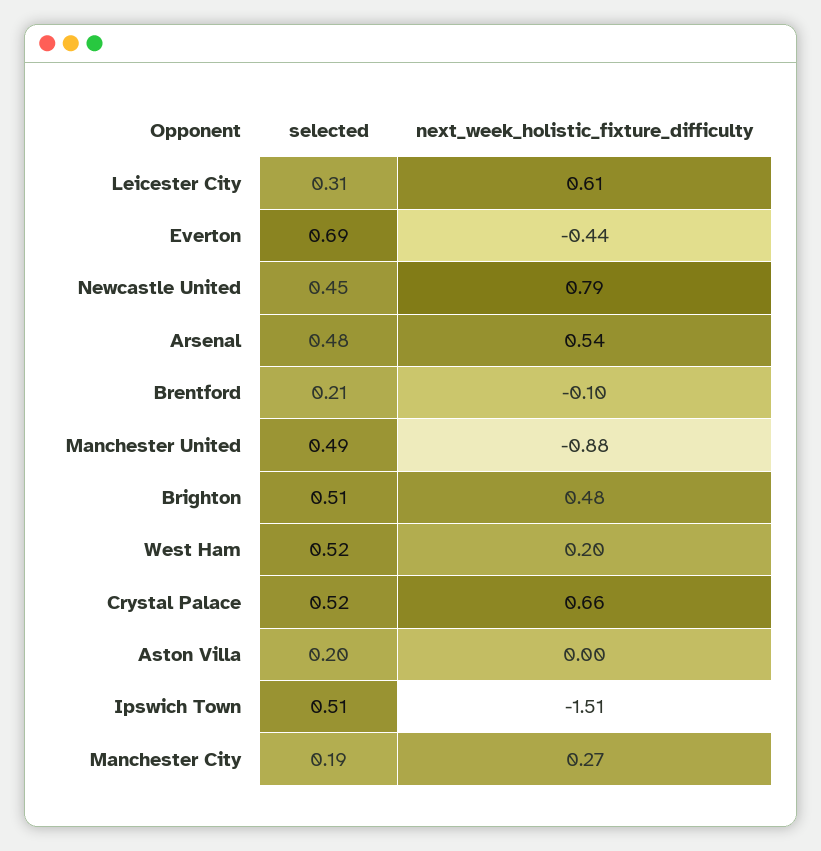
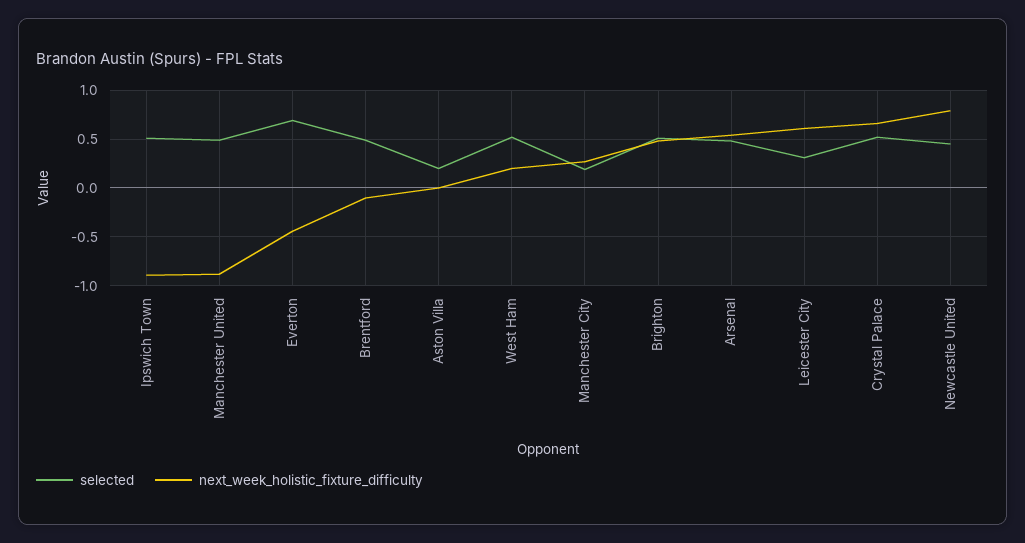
selected, Brentford: 0.21 -> 0.5
next_week_holistic_fixture_difficulty, Ipswich Town: -1.51 -> -0.9

